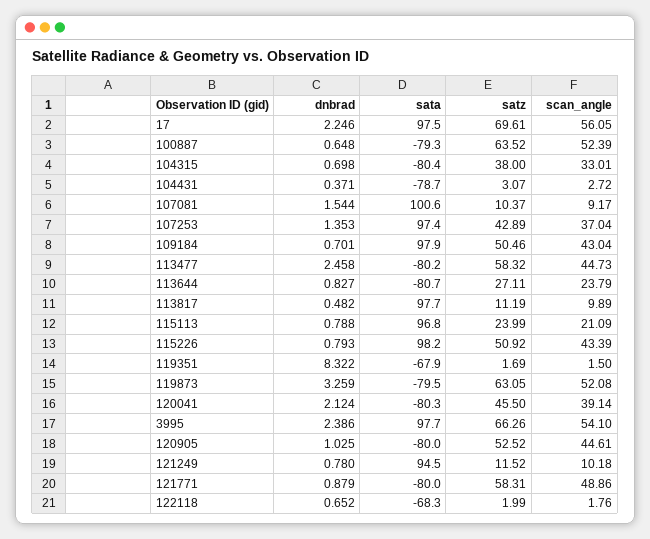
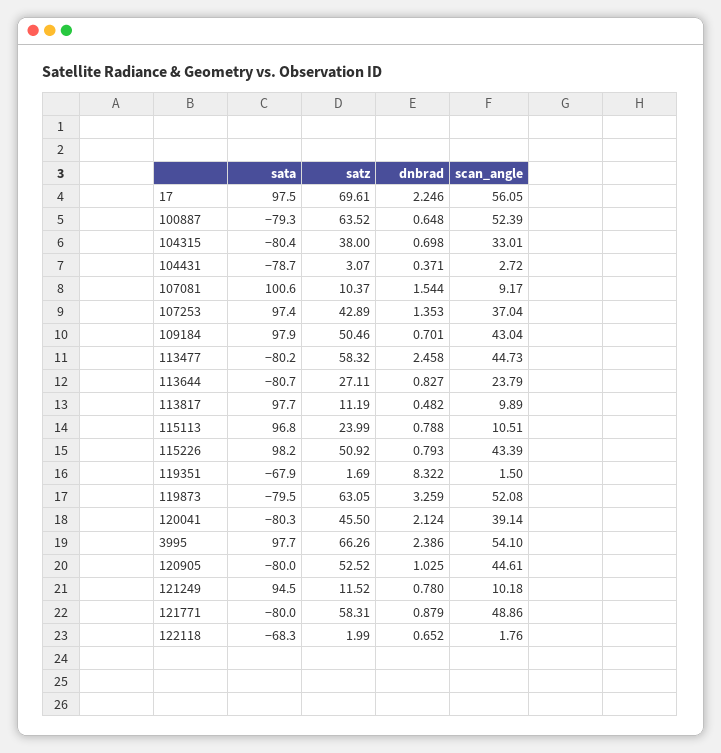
scan_angle, 115113: 21.09 -> 10.51

